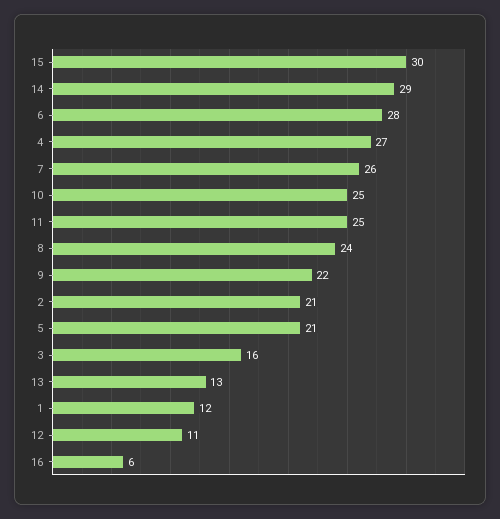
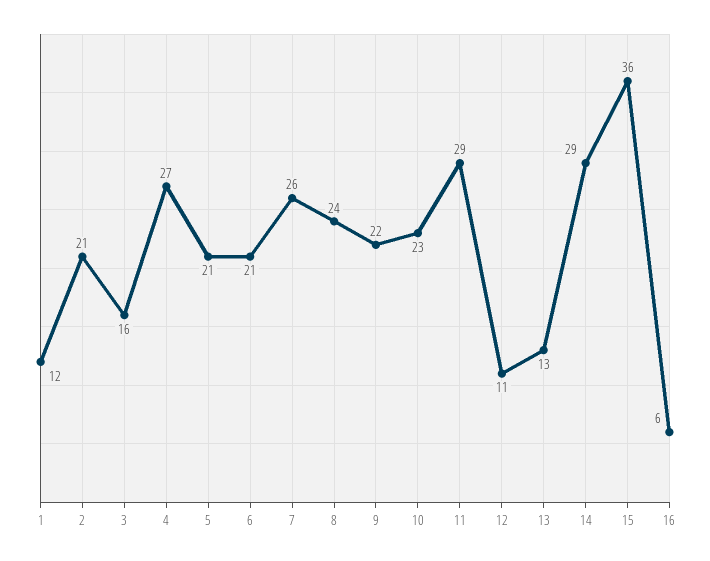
15: 30 -> 36
6: 28 -> 21
10: 25 -> 23
11: 25 -> 29

